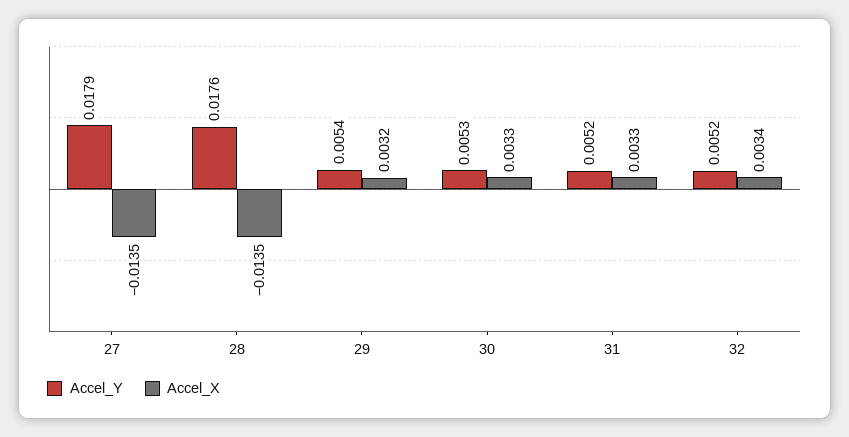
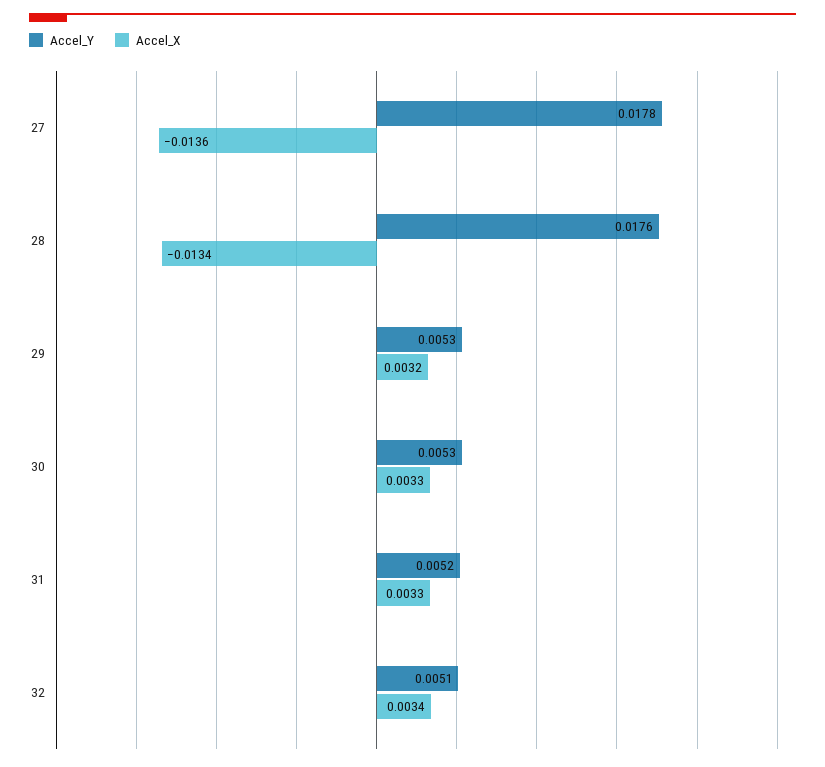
Accel_Y, 27: 0.0179 -> 0.0178
Accel_X, 27: -0.0135 -> -0.0136
Accel_X, 28: -0.0135 -> -0.0134
Accel_Y, 29: 0.0054 -> 0.0053
Accel_Y, 32: 0.0052 -> 0.0051

